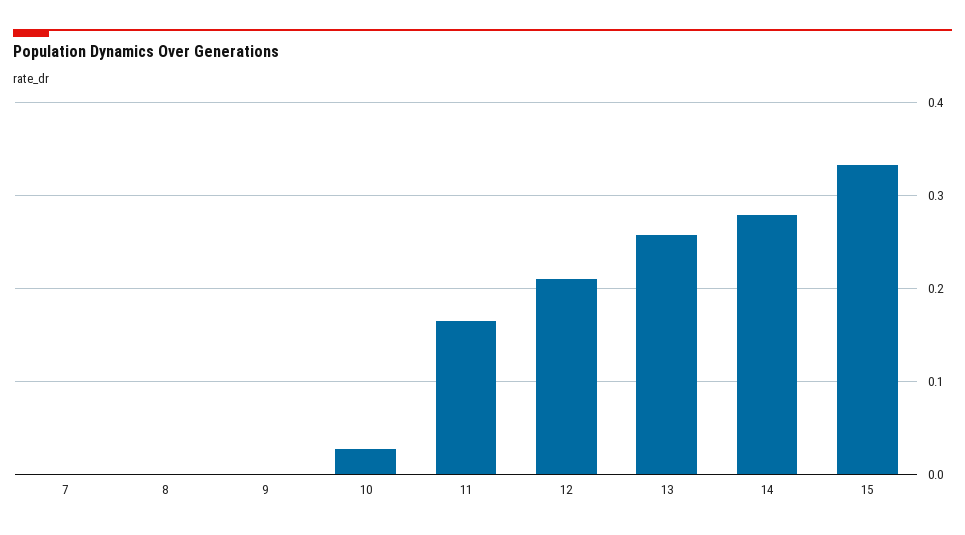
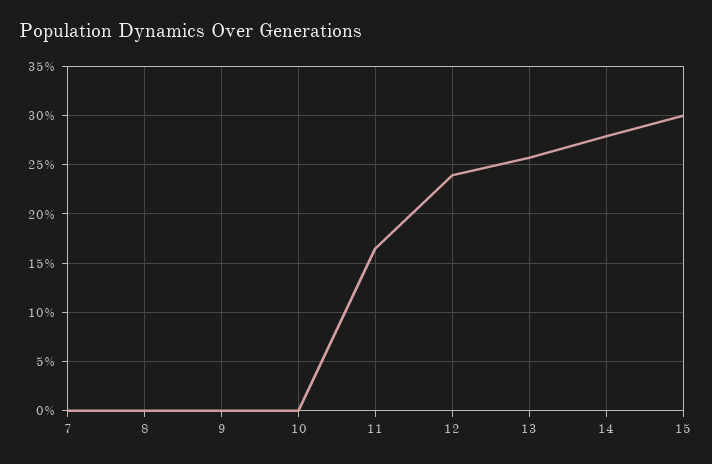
10: 0.03 -> 0
12: 0.21 -> 0.24
15: 0.33 -> 0.3

